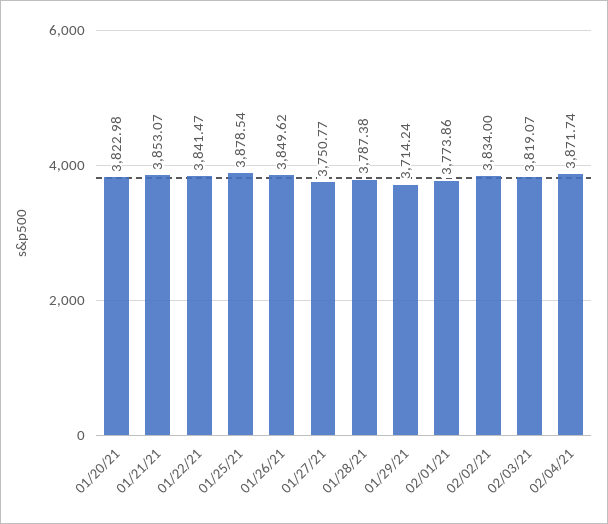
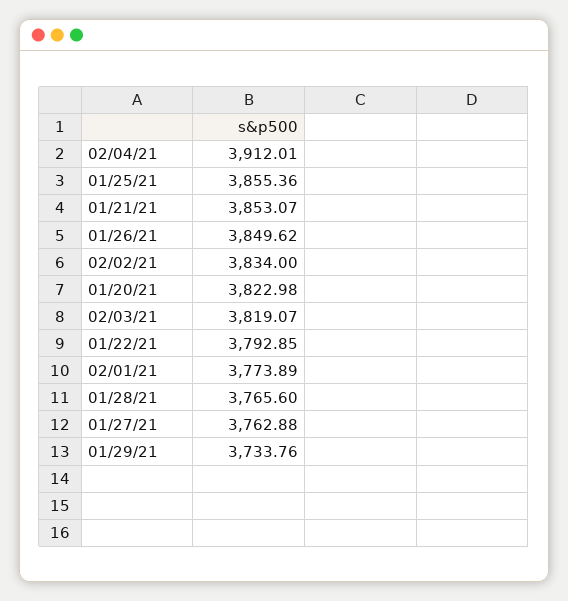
01/22/21: 3841.47 -> 3792.85
01/25/21: 3878.54 -> 3855.36
01/27/21: 3750.77 -> 3762.88
01/28/21: 3787.38 -> 3765.6
01/29/21: 3714.24 -> 3733.76
02/01/21: 3773.86 -> 3773.89
02/04/21: 3871.74 -> 3912.01

